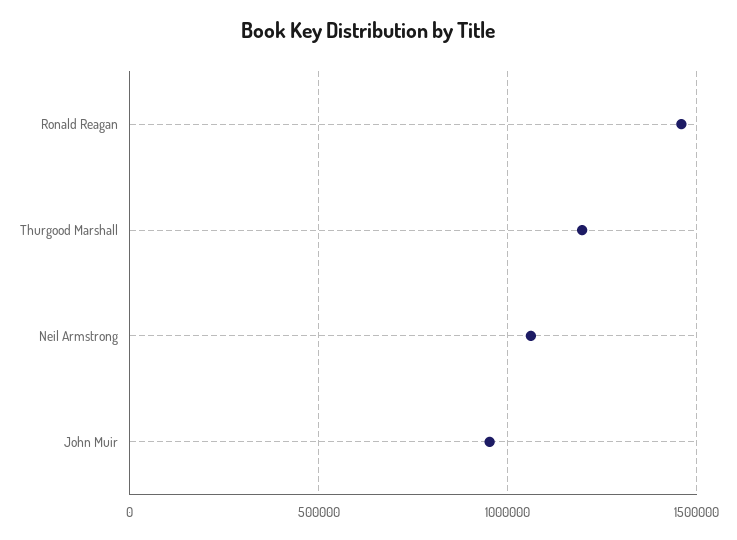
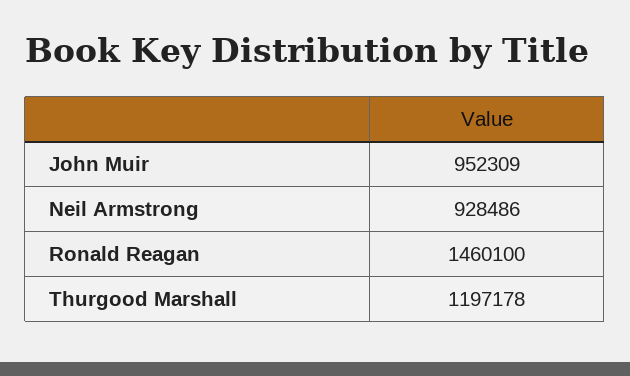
Neil Armstrong: 1050000 -> 928486

